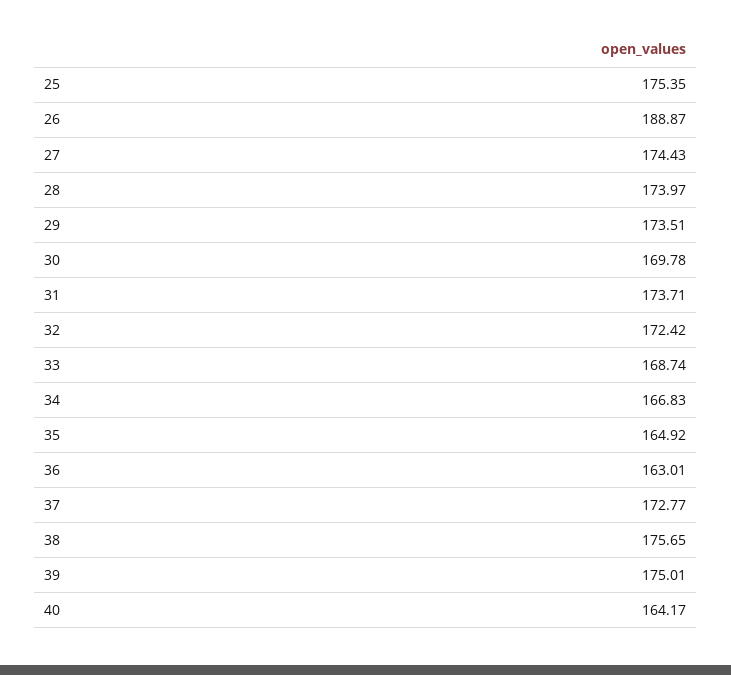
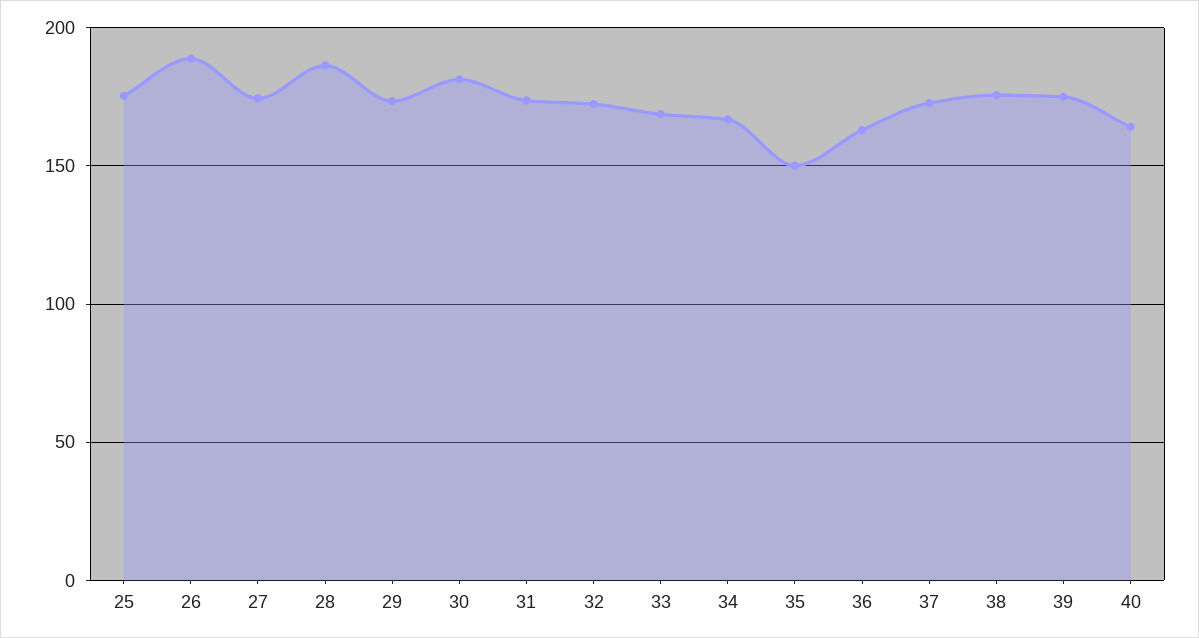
28: 173.97 -> 185
30: 169.78 -> 180
35: 164.92 -> 150

